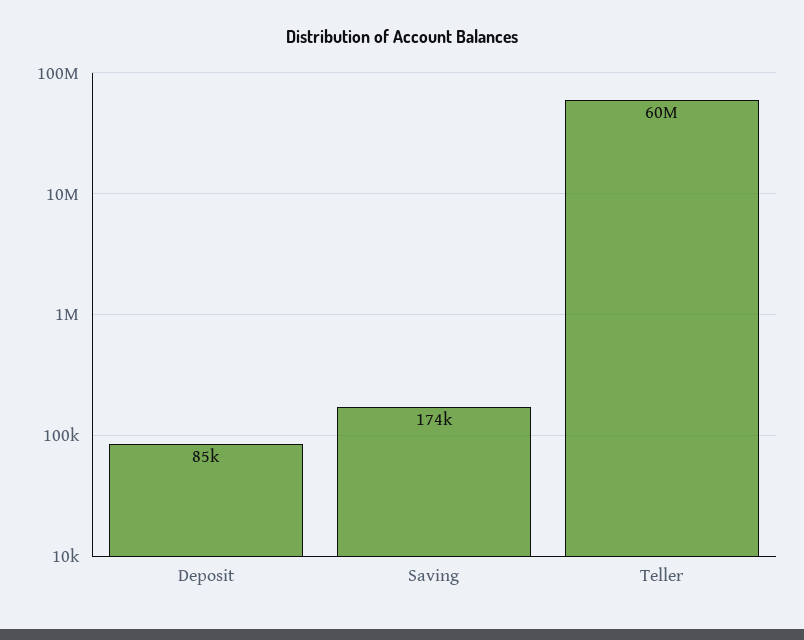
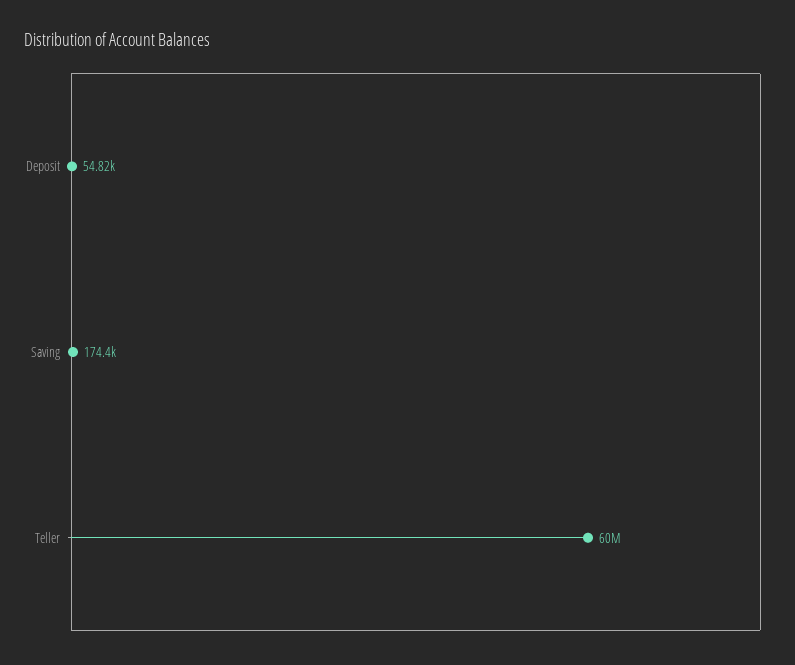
Deposit: 85000 -> 54820

